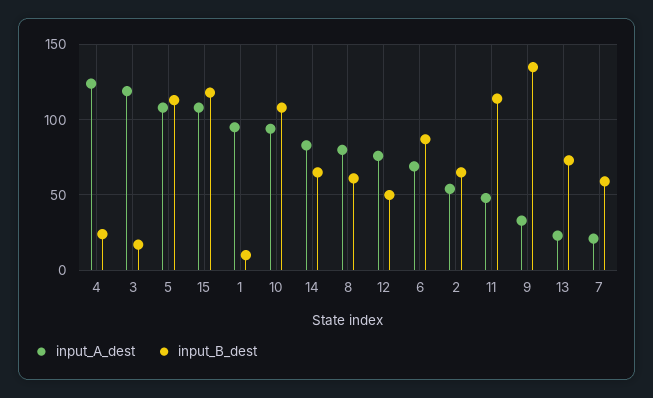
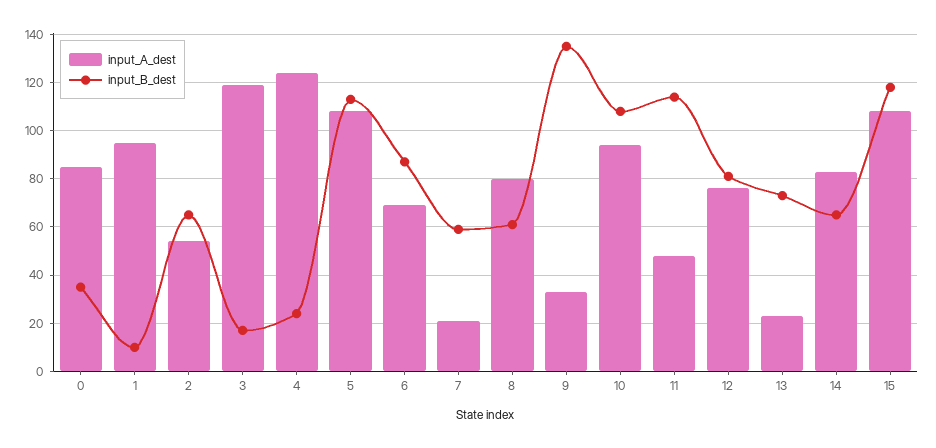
input_B_dest, 12: 50 -> 80
input_A_dest, 0: none -> 85
input_B_dest, 0: none -> 35

